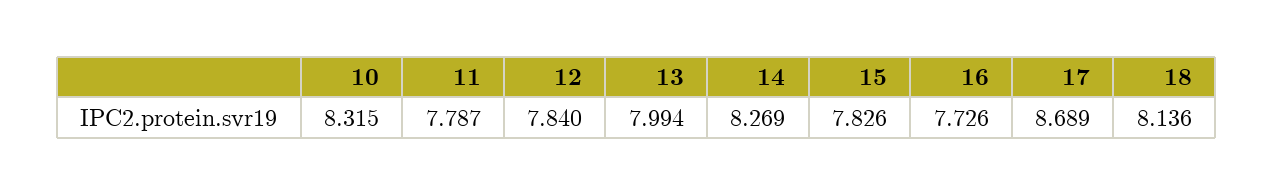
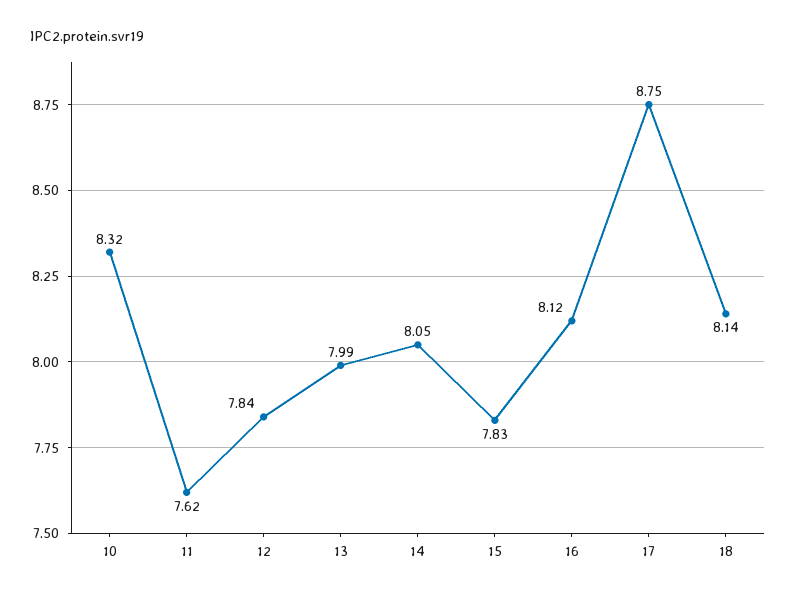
11: 7.787 -> 7.62
14: 8.269 -> 8.05
16: 7.726 -> 8.12
17: 8.689 -> 8.75

